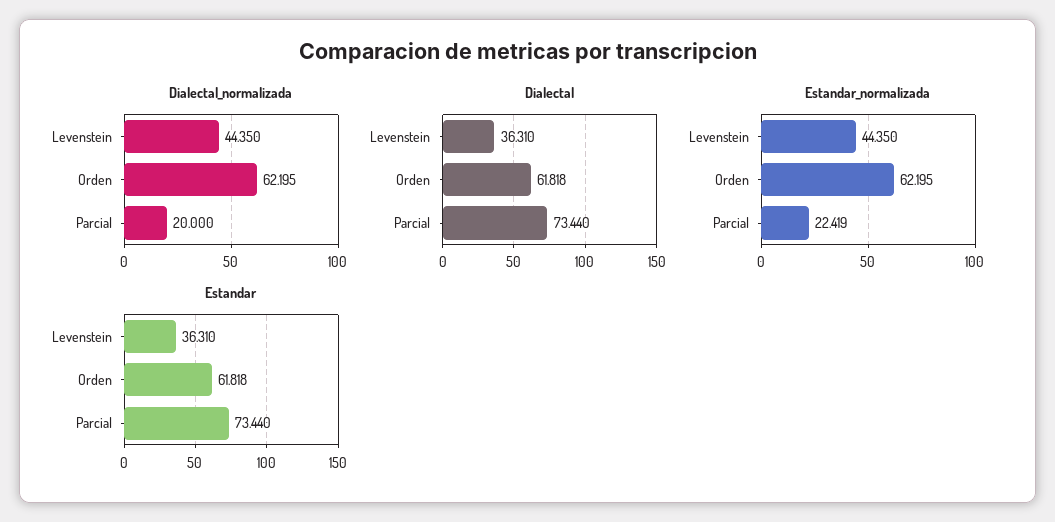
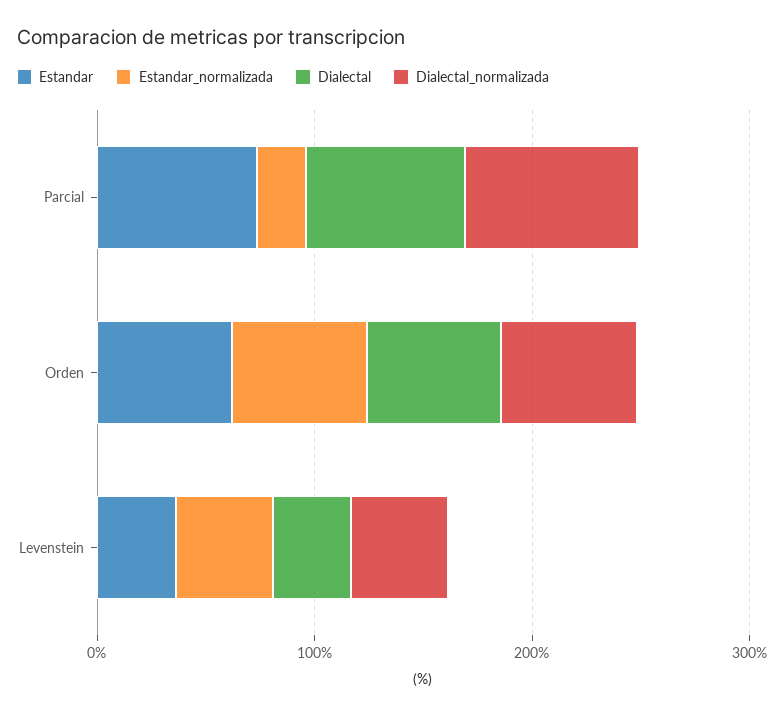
Dialectal_normalizada, Parcial: 20 -> 80

